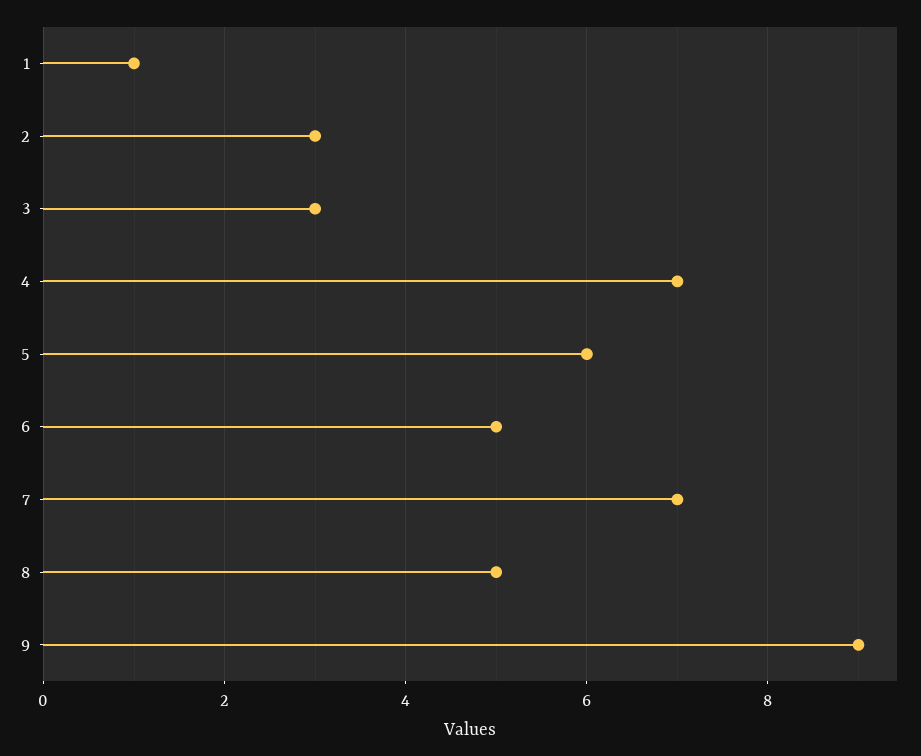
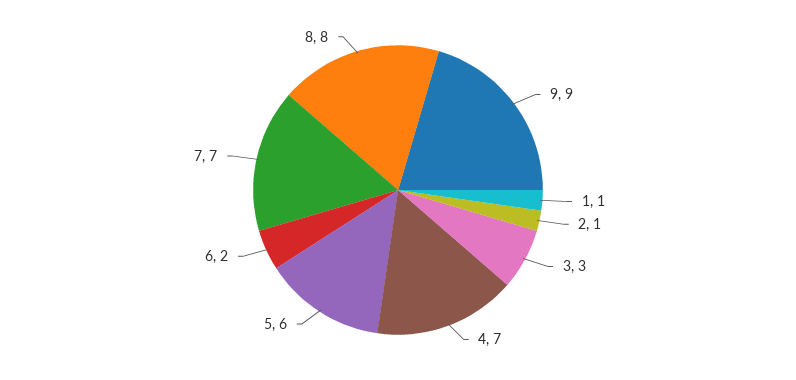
2: 3 -> 1
6: 5 -> 2
8: 5 -> 8

